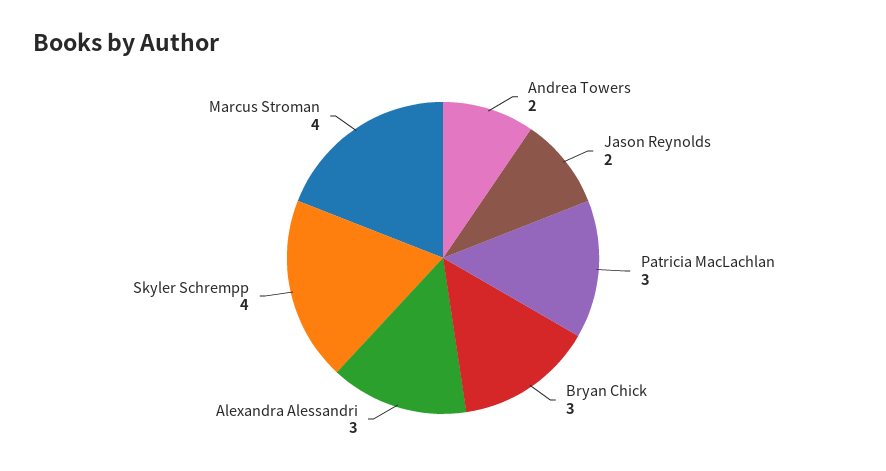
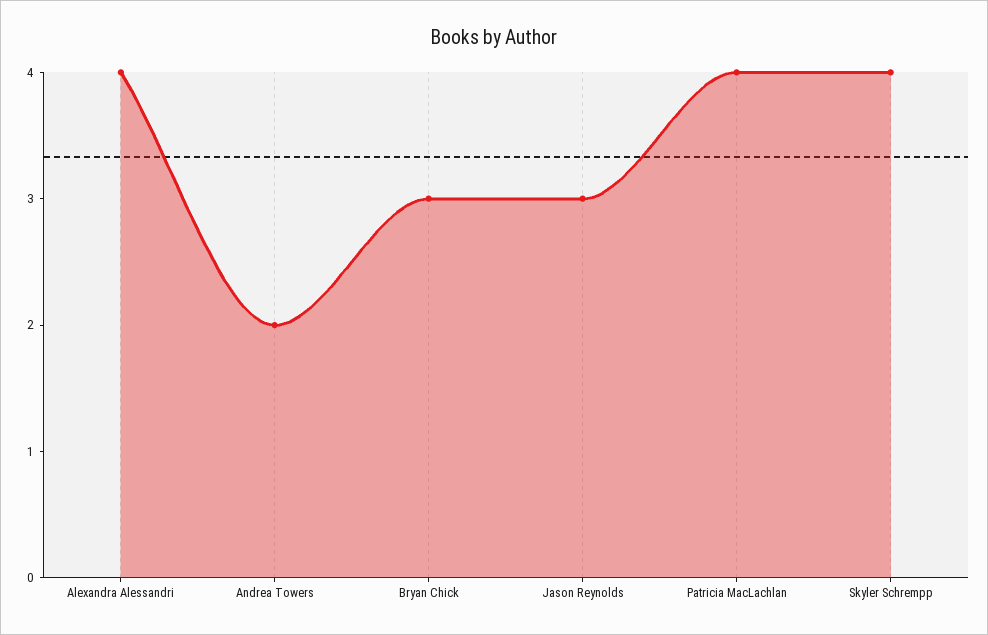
Jason Reynolds: 2 -> 3
Patricia MacLachlan: 3 -> 4
Alexandra Alessandri: 3 -> 4
Marcus Stroman: 4 -> none

